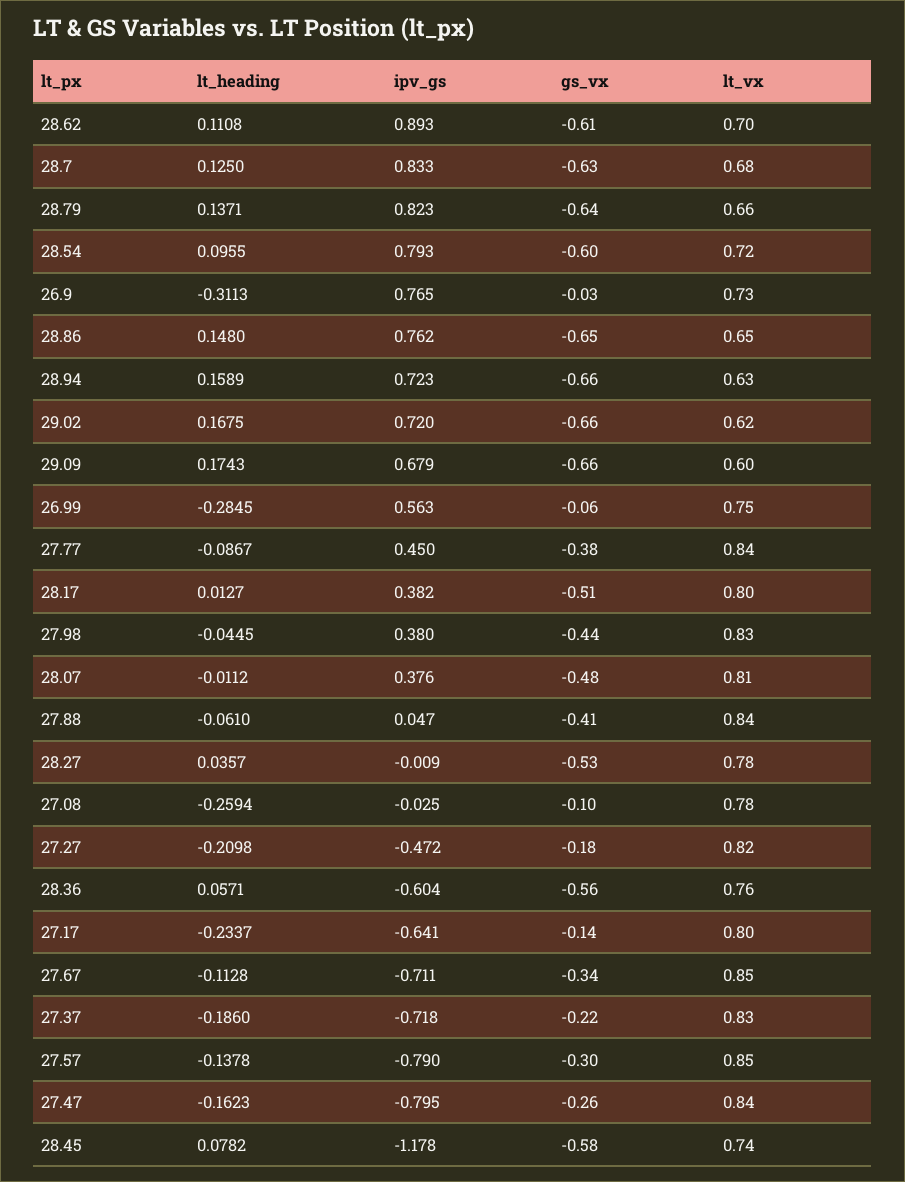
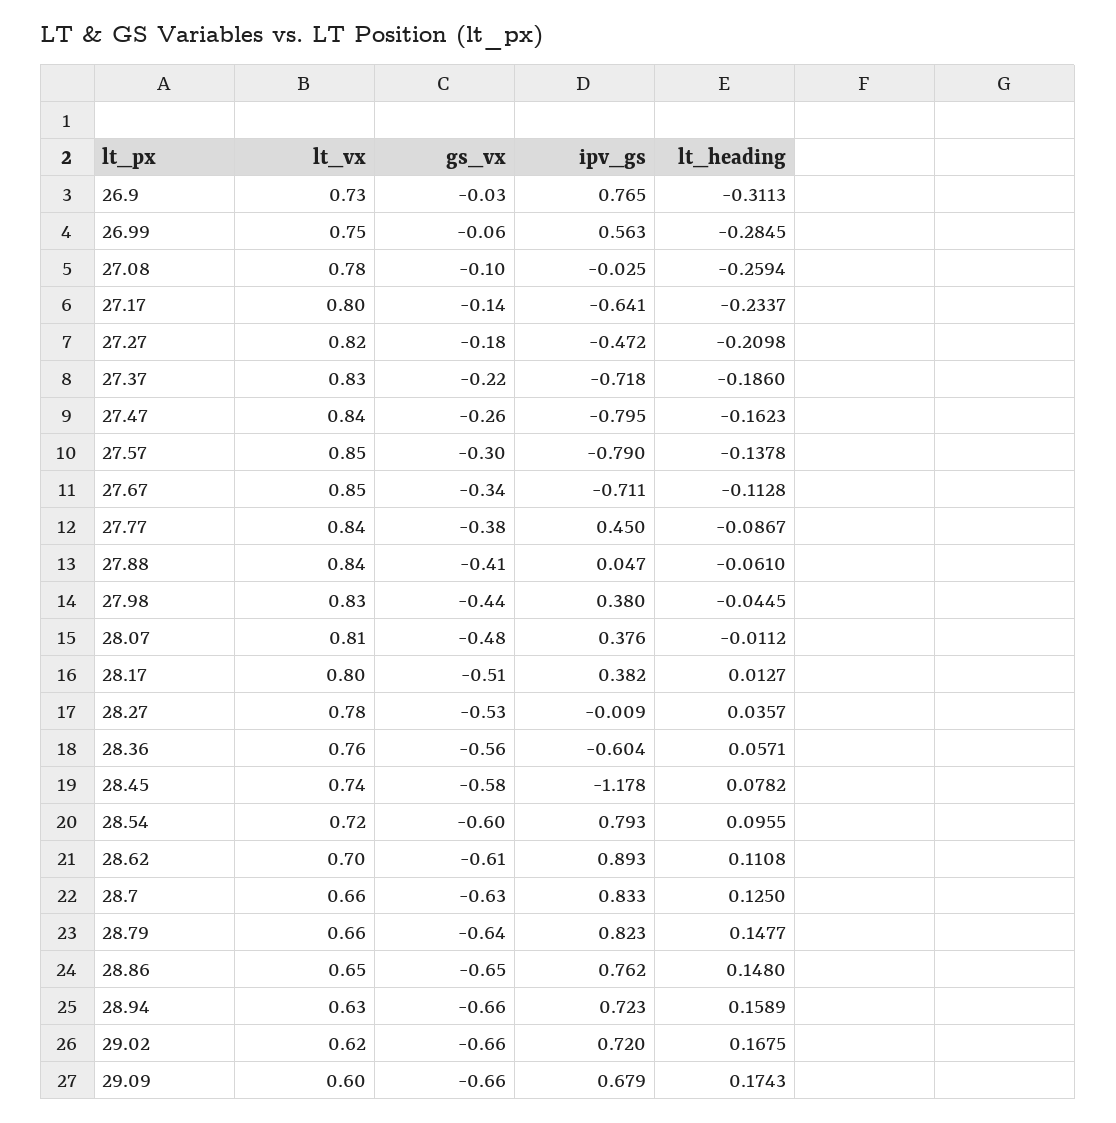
lt_vx, 28.7: 0.68 -> 0.66
lt_heading, 28.79: 0.1371 -> 0.1477

